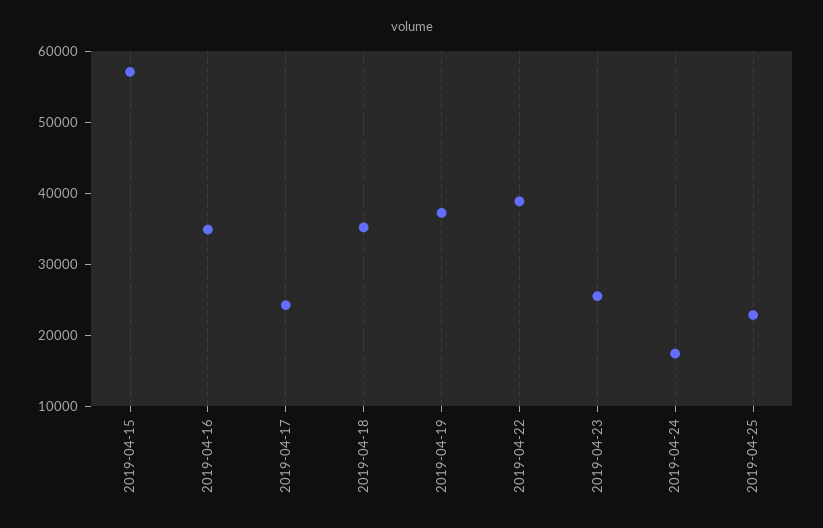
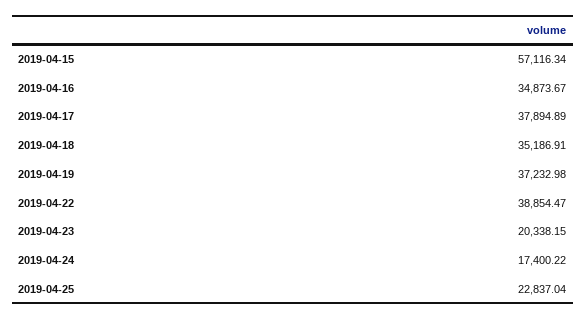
2019-04-17: 24000 -> 37894.89
2019-04-23: 26000 -> 20338.15

